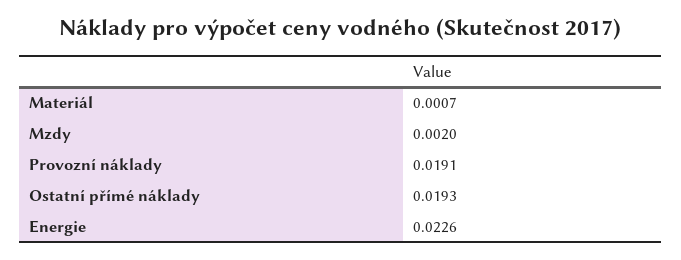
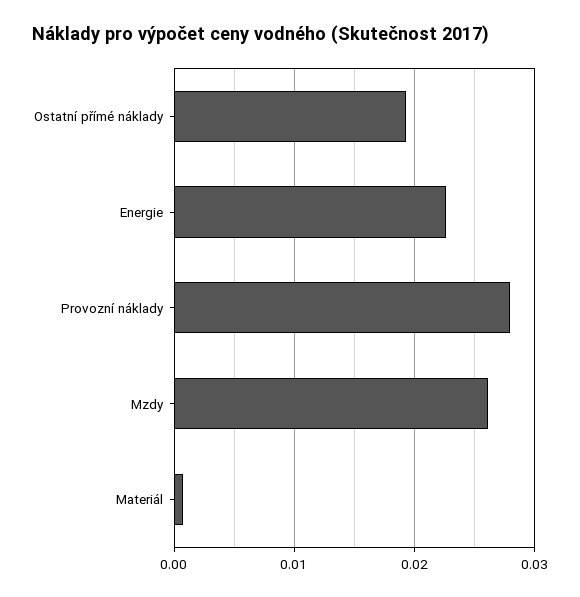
Mzdy: 0.002 -> 0.026
Provozní náklady: 0.0191 -> 0.028

